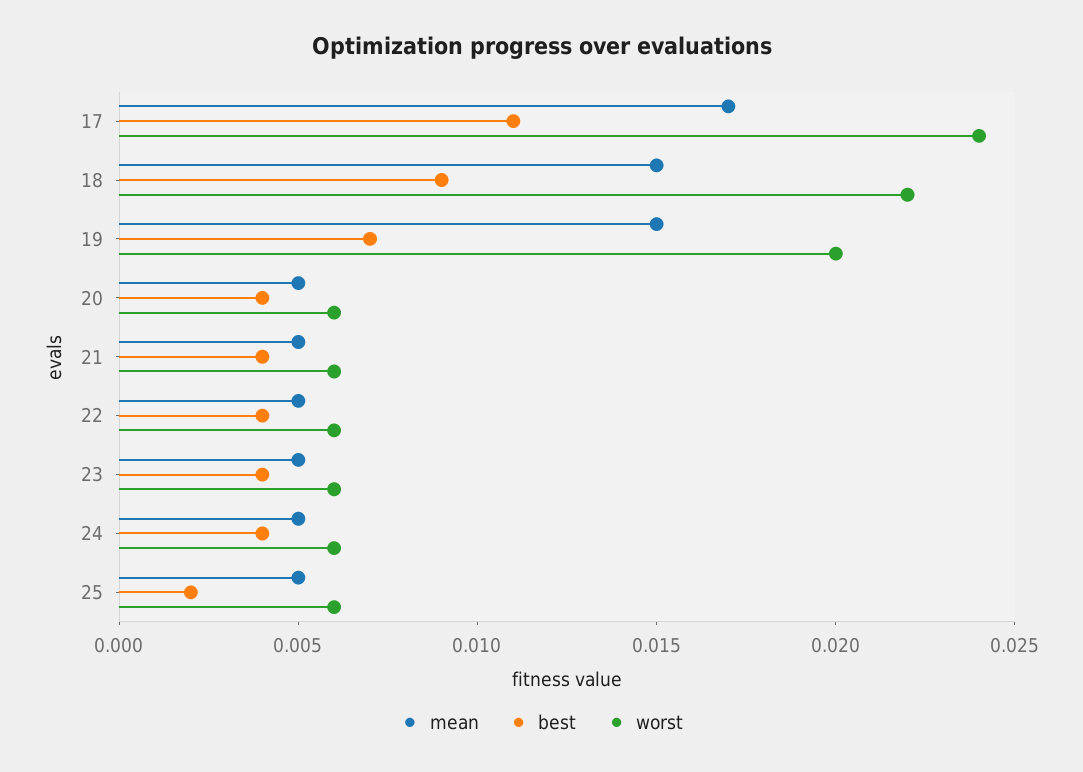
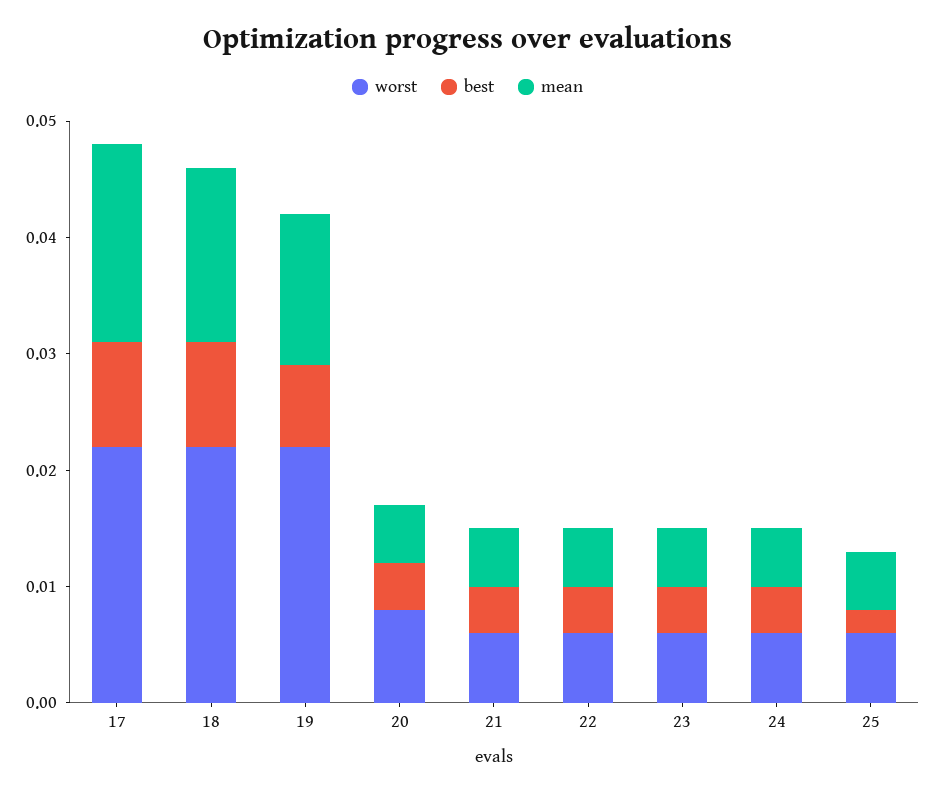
best, 17: 0.011 -> 0.009
worst, 17: 0.024 -> 0.022
mean, 19: 0.015 -> 0.013
worst, 19: 0.02 -> 0.022
worst, 20: 0.006 -> 0.008

